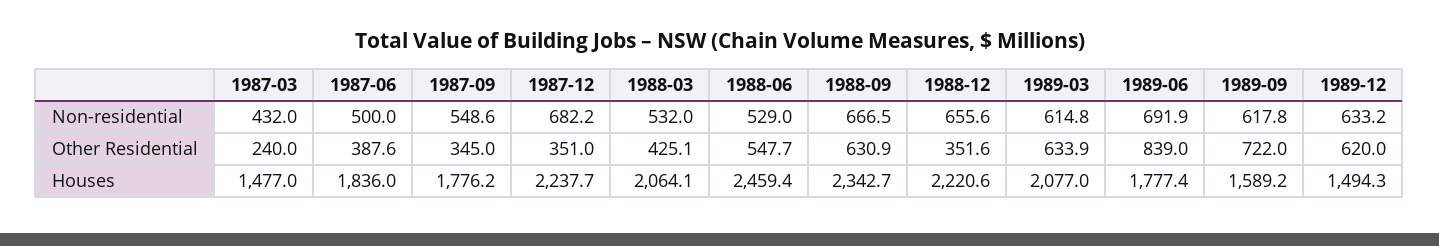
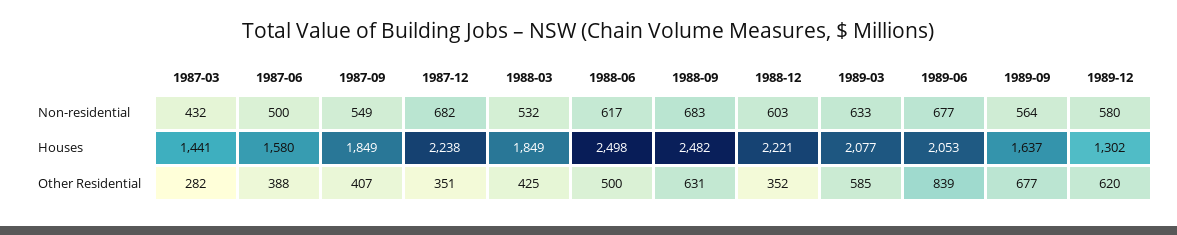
1988-06, Non-residential: 529 -> 617
1988-09, Non-residential: 666.5 -> 683
1988-12, Non-residential: 655.6 -> 603
1989-03, Non-residential: 614.8 -> 633
1989-06, Non-residential: 691.9 -> 677
1989-09, Non-residential: 617.8 -> 564
1989-12, Non-residential: 633.2 -> 580
1987-03, Other Residential: 240 -> 282
1987-09, Other Residential: 345 -> 407
1988-06, Other Residential: 547.7 -> 500
1989-03, Other Residential: 633.9 -> 585
1989-09, Other Residential: 722 -> 677
1987-03, Houses: 1477 -> 1441
1987-06, Houses: 1836 -> 1580
1987-09, Houses: 1776.2 -> 1849
1988-03, Houses: 2064.1 -> 1849
1988-06, Houses: 2459.4 -> 2498
1988-09, Houses: 2342.7 -> 2482
1989-06, Houses: 1777.4 -> 2053
1989-09, Houses: 1589.2 -> 1637
1989-12, Houses: 1494.3 -> 1302

